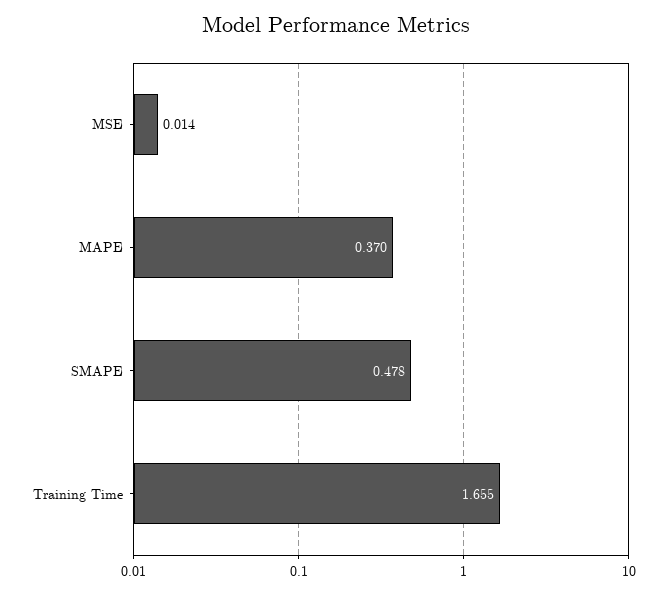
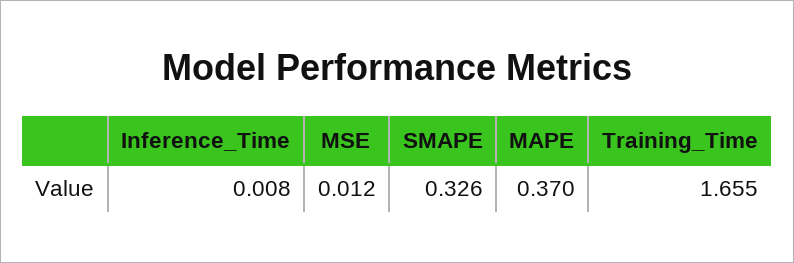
MSE: 0.014 -> 0.012
SMAPE: 0.478 -> 0.326
Inference_Time: none -> 0.008

